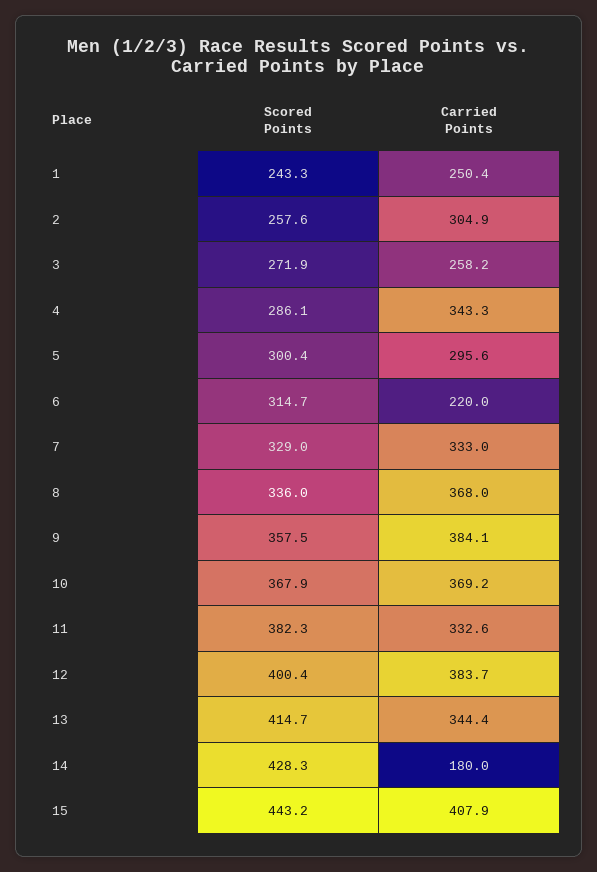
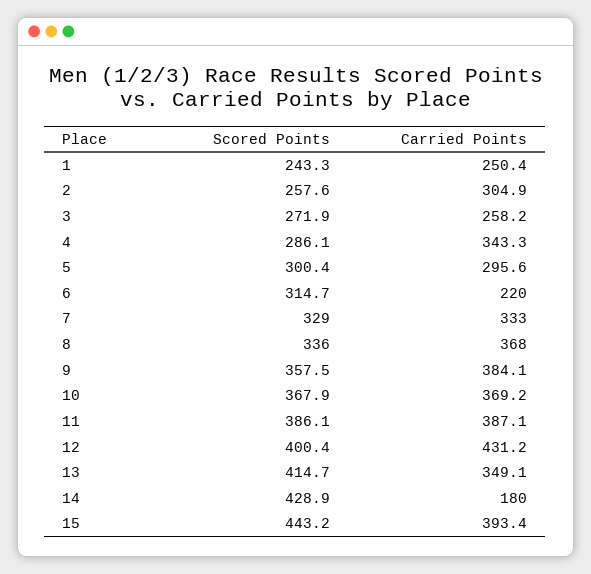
Scored Points, 11: 382.3 -> 386.1
Carried Points, 11: 332.6 -> 387.1
Carried Points, 12: 383.7 -> 431.2
Carried Points, 13: 344.4 -> 349.1
Scored Points, 14: 428.3 -> 428.9
Carried Points, 15: 407.9 -> 393.4

